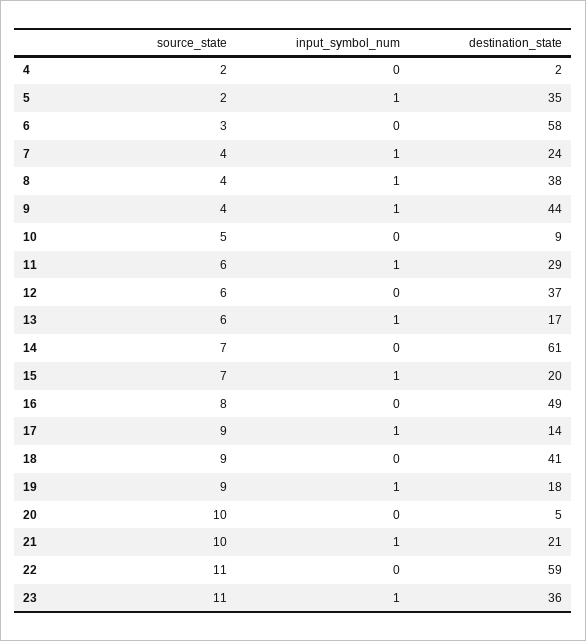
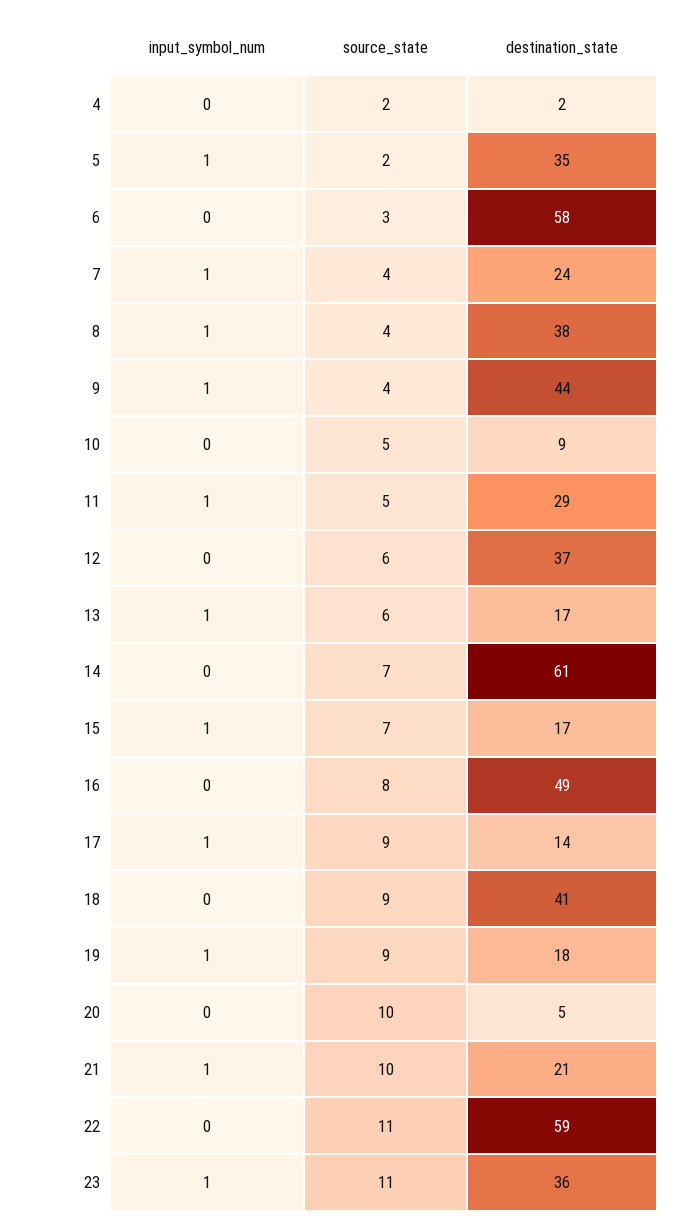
source_state, 11: 6 -> 5
destination_state, 15: 20 -> 17

